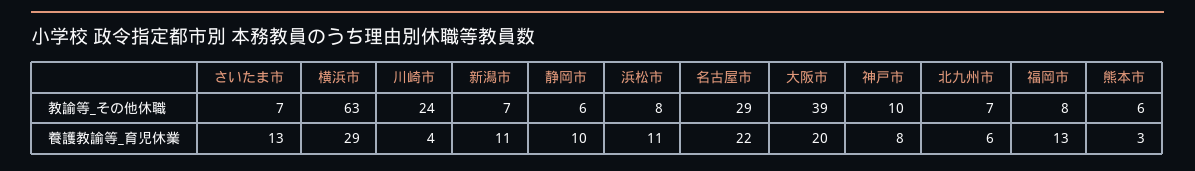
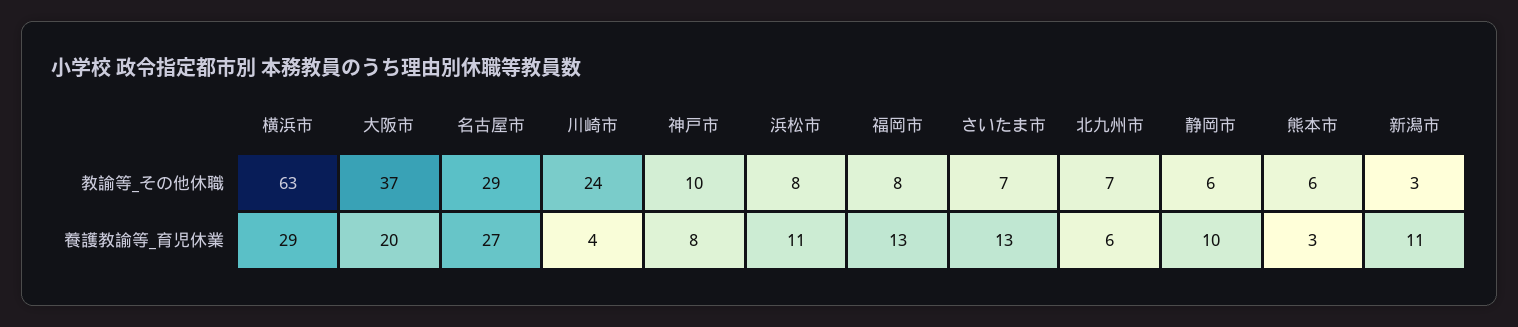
新潟市, 教諭等_その他休職: 7 -> 3
大阪市, 教諭等_その他休職: 39 -> 37
名古屋市, 養護教諭等_育児休業: 22 -> 27

